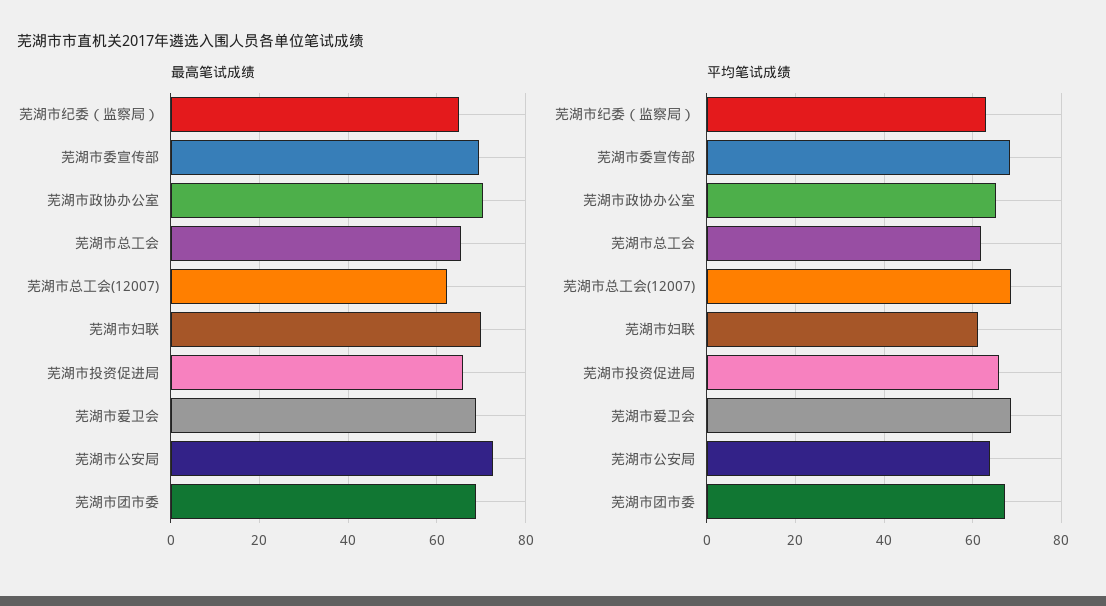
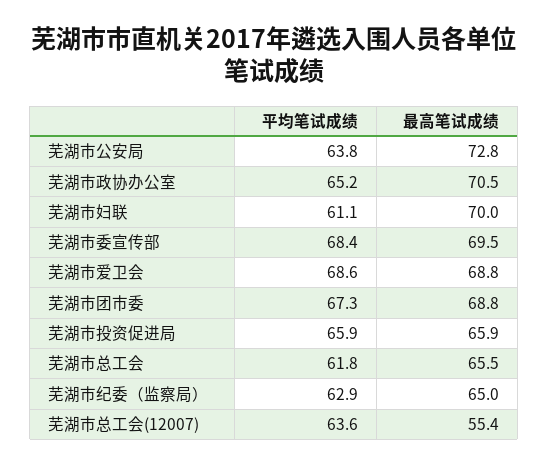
最高笔试成绩, 芜湖市总工会(12007): 62 -> 55.4
平均笔试成绩, 芜湖市总工会(12007): 68 -> 63.6

